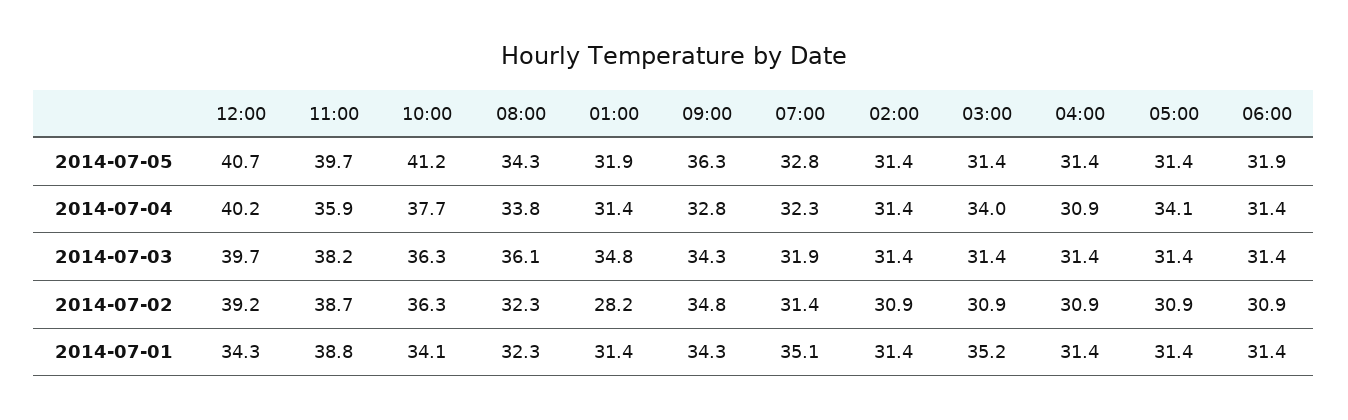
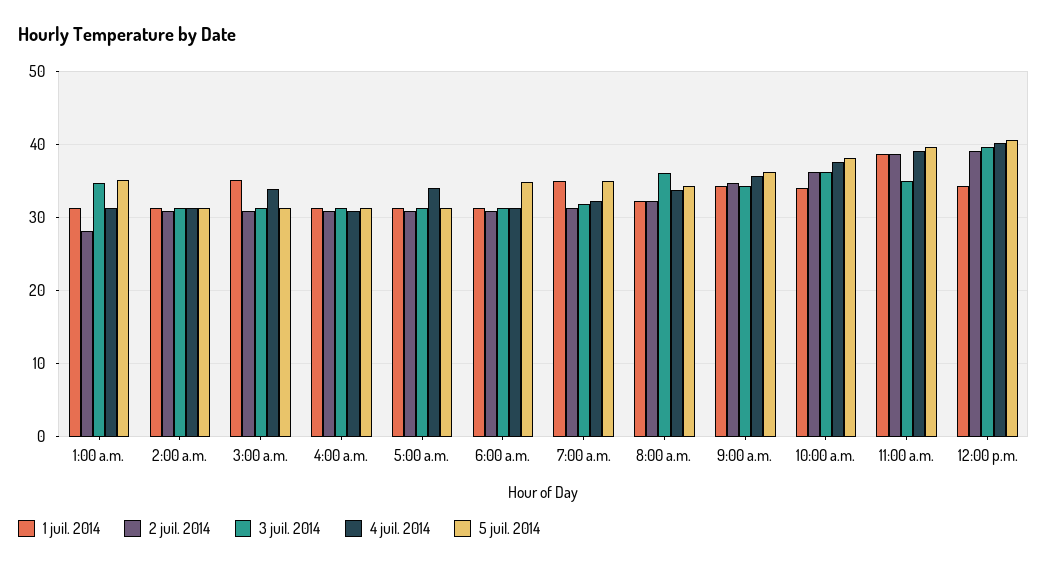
2014-07-05, 10:00: 41.2 -> 38
2014-07-05, 01:00: 31.9 -> 35
2014-07-05, 07:00: 32.8 -> 35
2014-07-05, 06:00: 31.9 -> 35
2014-07-04, 11:00: 35.9 -> 39
2014-07-04, 09:00: 32.8 -> 36
2014-07-03, 11:00: 38.2 -> 35

